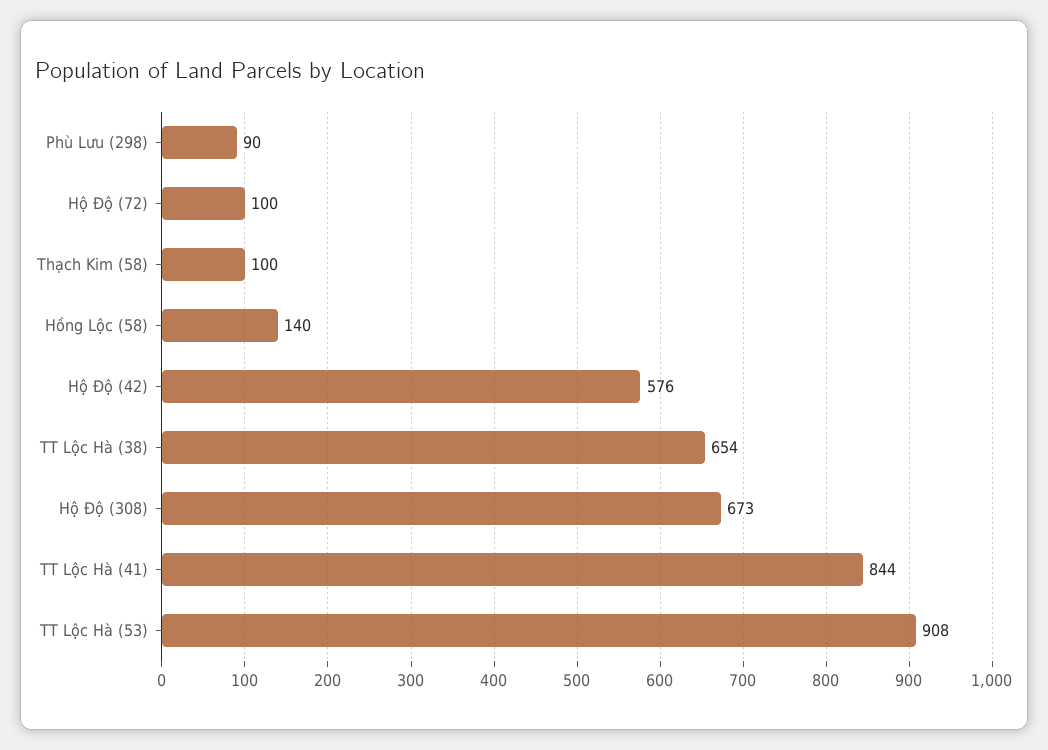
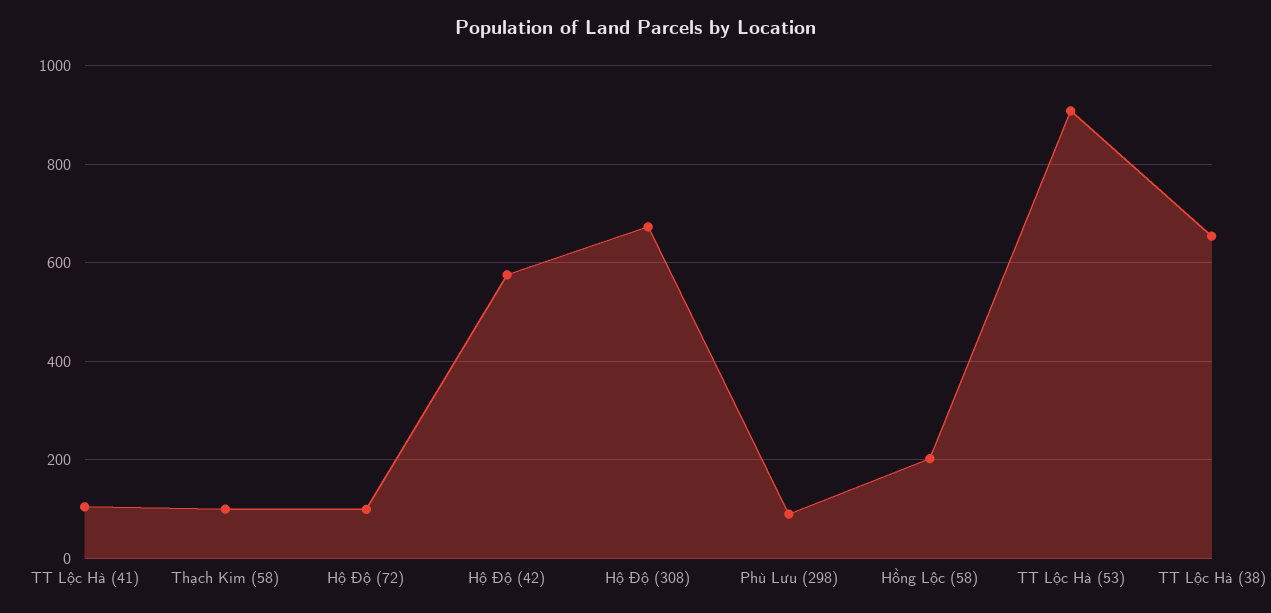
Hồng Lộc (58): 140 -> 200
TT Lộc Hà (41): 844 -> 100

